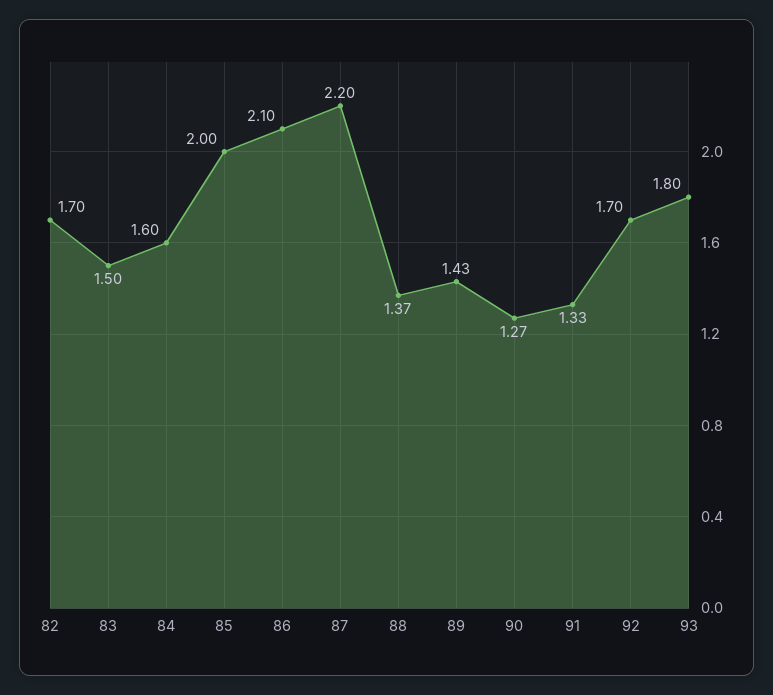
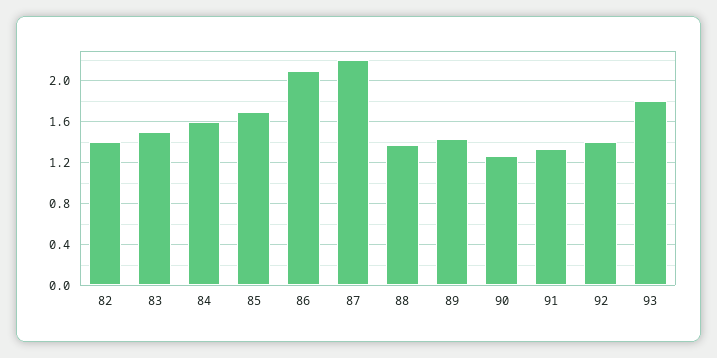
82: 1.7 -> 1.4
85: 2 -> 1.7
92: 1.7 -> 1.4

